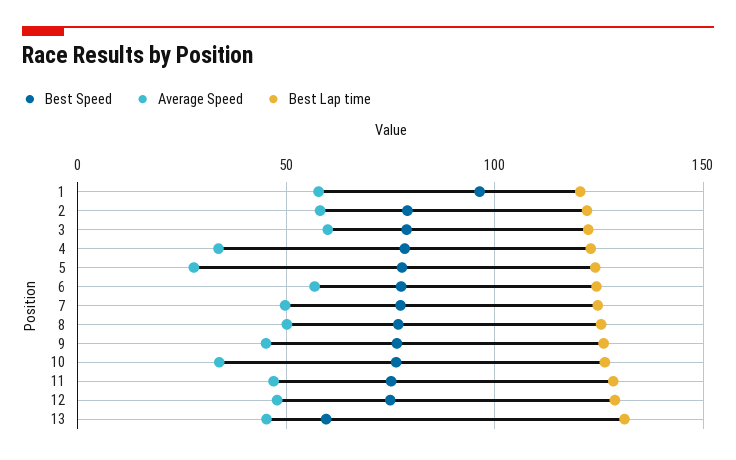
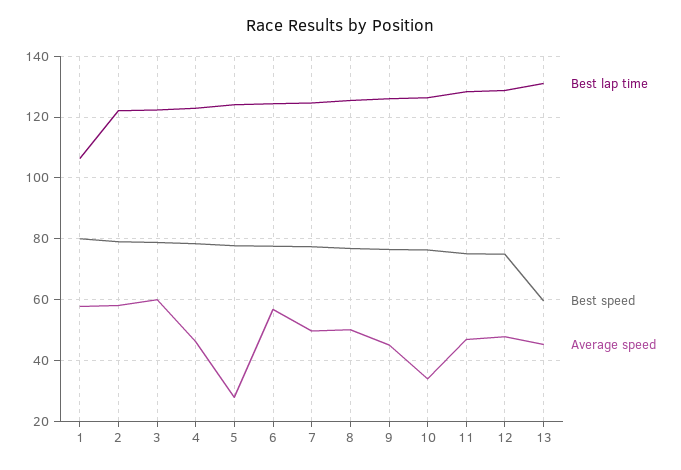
Best Speed, 1: 95 -> 80
Best Lap time, 1: 120 -> 106
Average Speed, 4: 35 -> 46

